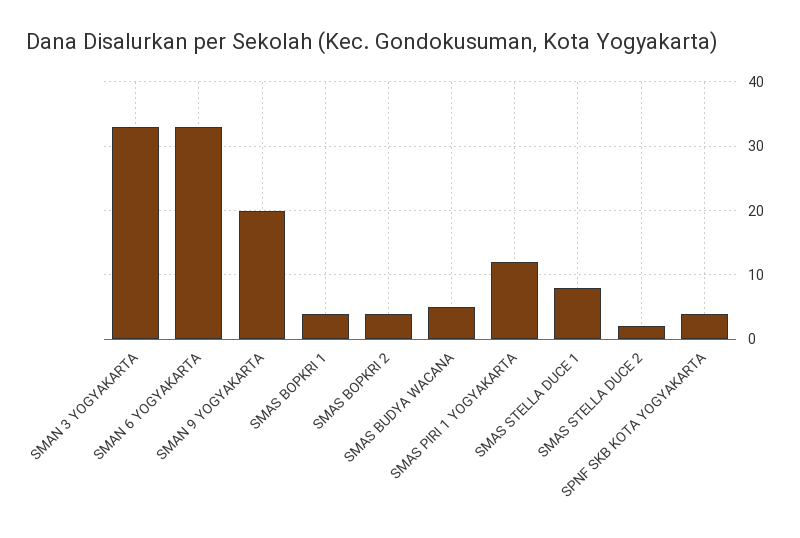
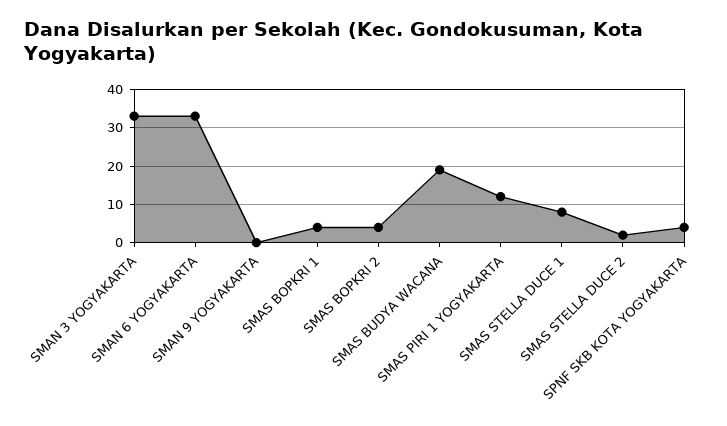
SMAN 9 YOGYAKARTA: 20 -> 0
SMAS BUDYA WACANA: 5 -> 20

